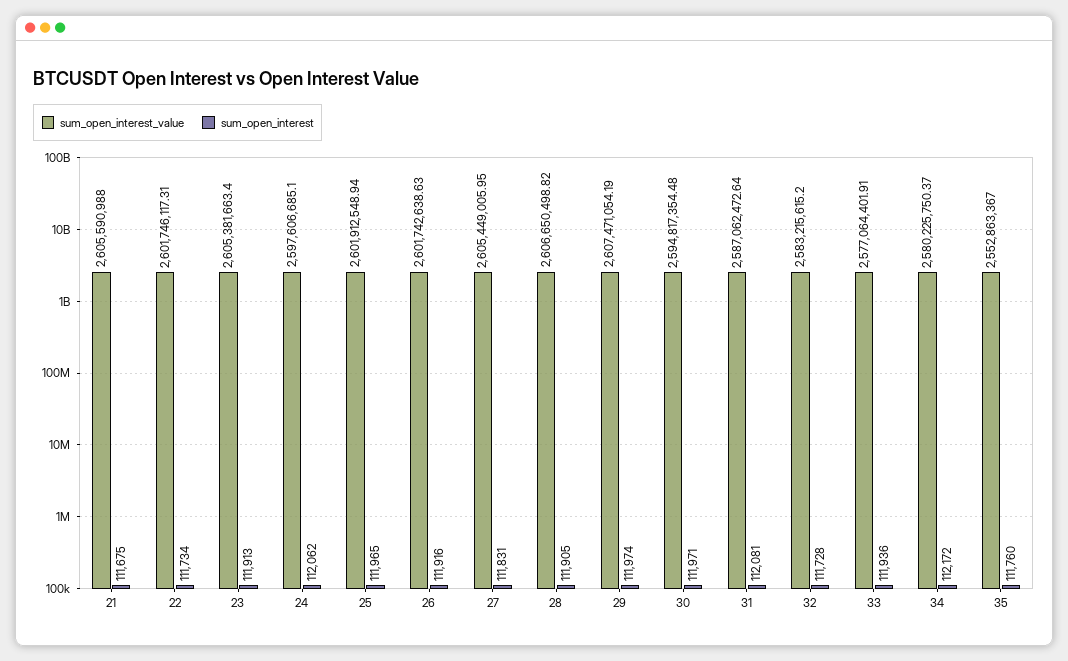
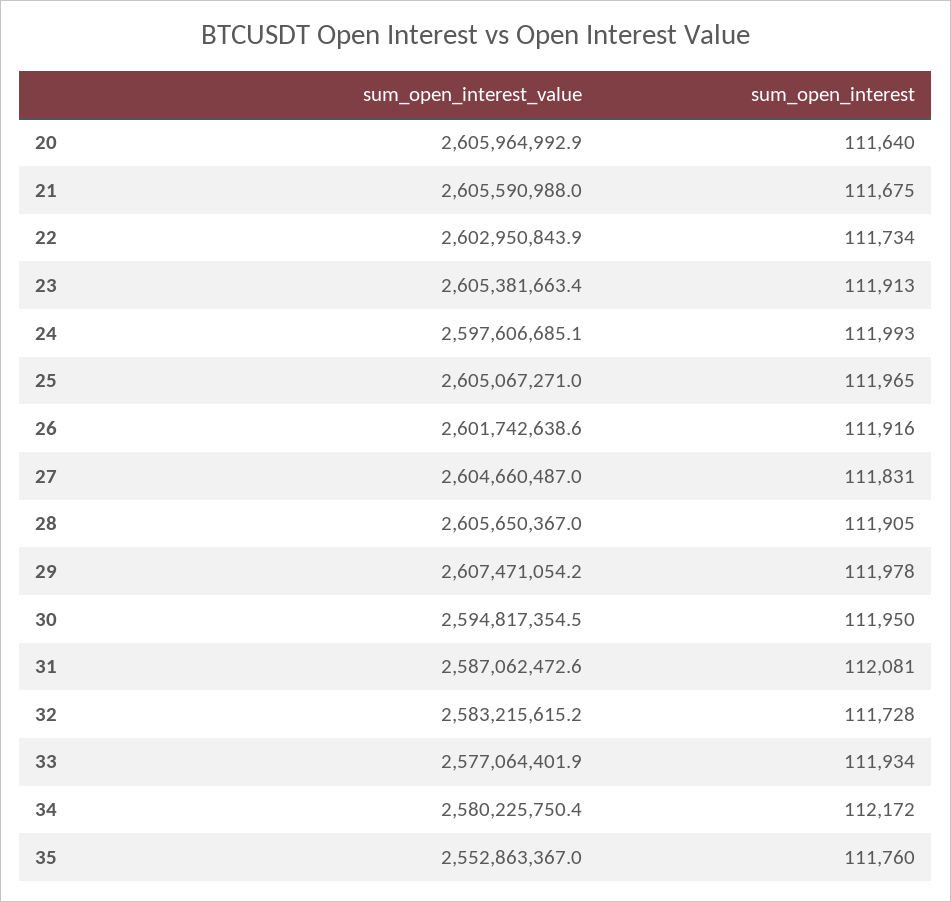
sum_open_interest_value, 22: 2601746117.31 -> 2602950843.9
sum_open_interest, 24: 112062 -> 111993
sum_open_interest_value, 25: 2601912548.94 -> 2605067271
sum_open_interest_value, 27: 2605449005.95 -> 2604660487
sum_open_interest_value, 28: 2606650498.82 -> 2605650367
sum_open_interest, 29: 111974 -> 111978
sum_open_interest, 30: 111971 -> 111950
sum_open_interest, 33: 111936 -> 111934
sum_open_interest_value, 20: none -> 2605964992.9
sum_open_interest, 20: none -> 111640

